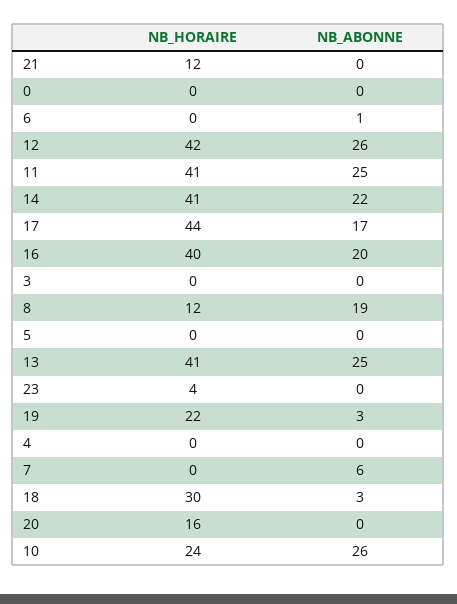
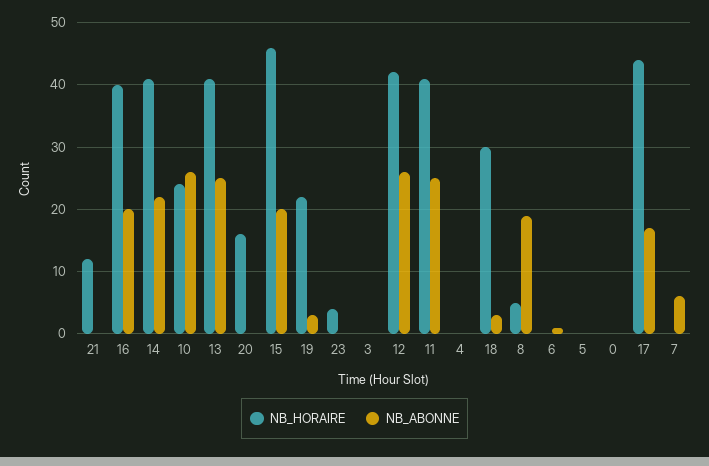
NB_HORAIRE, 8: 12 -> 5
NB_HORAIRE, 15: none -> 46
NB_ABONNE, 15: none -> 20

